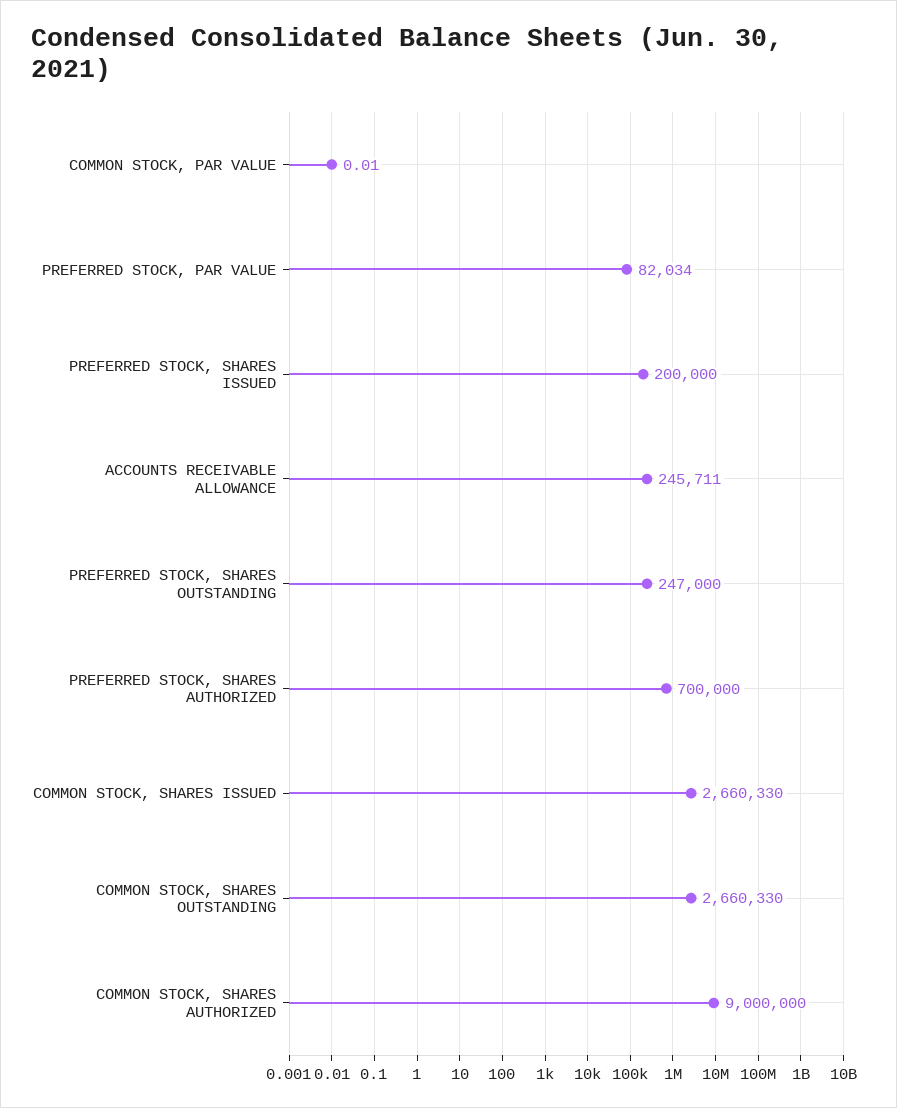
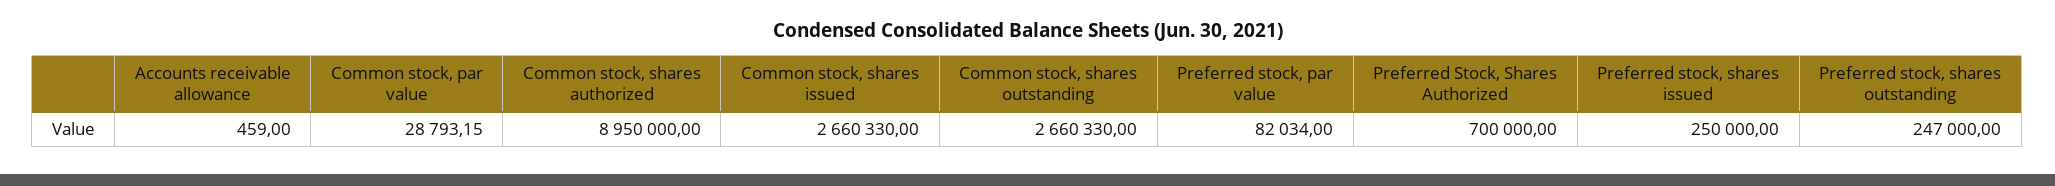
COMMON STOCK, PAR VALUE: 0.01 -> 28793.15
PREFERRED STOCK, SHARES ISSUED: 200000 -> 250000
ACCOUNTS RECEIVABLE ALLOWANCE: 245711 -> 459
COMMON STOCK, SHARES AUTHORIZED: 9000000 -> 8950000

